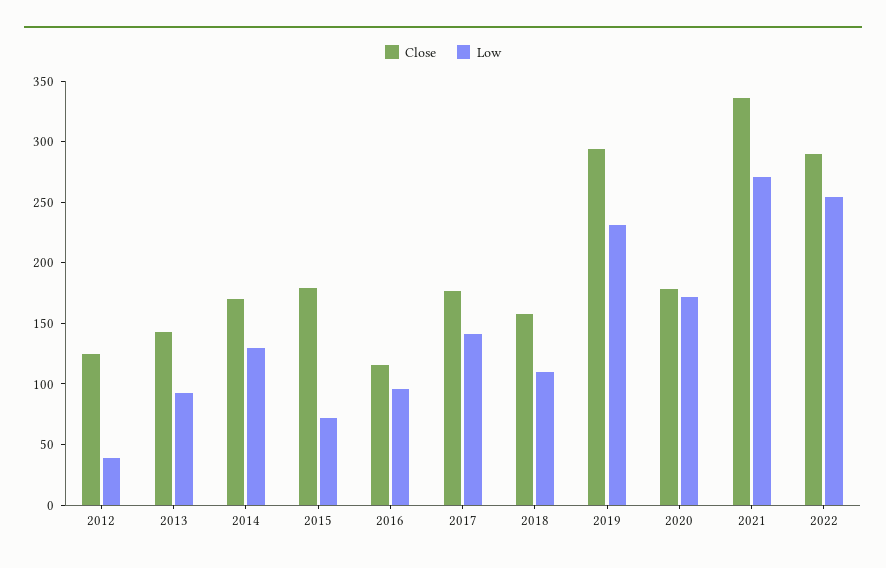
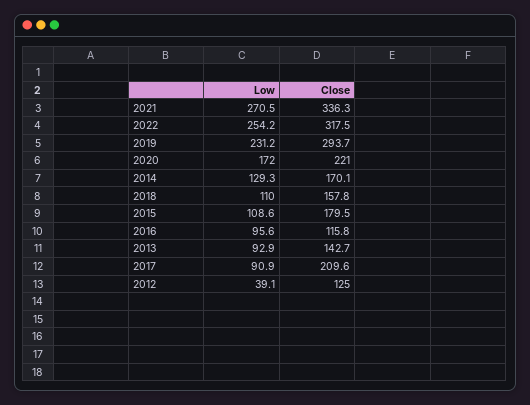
Low, 2015: 70 -> 108.6
Close, 2017: 180 -> 209.6
Low, 2017: 140 -> 90.9
Close, 2020: 180 -> 221
Close, 2022: 290 -> 317.5

